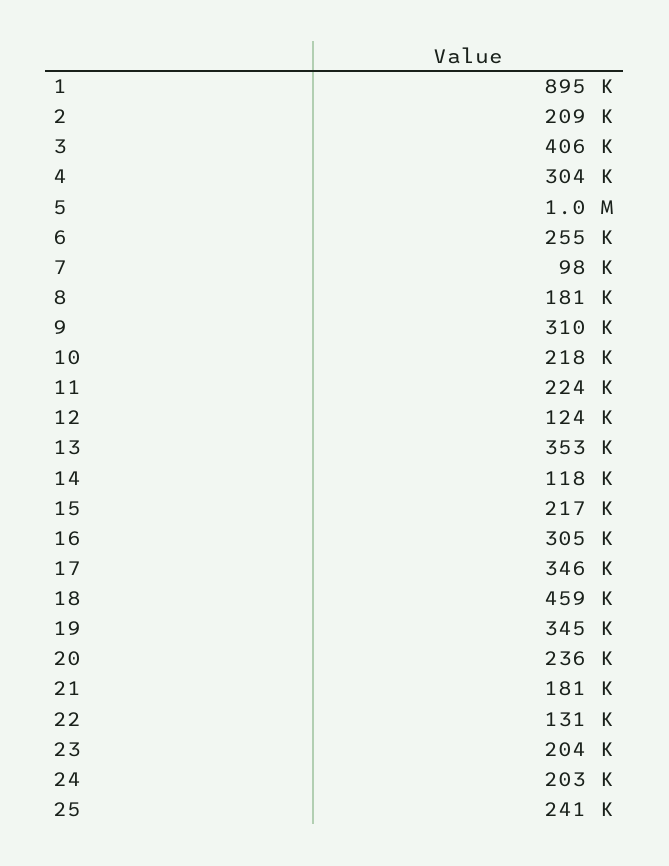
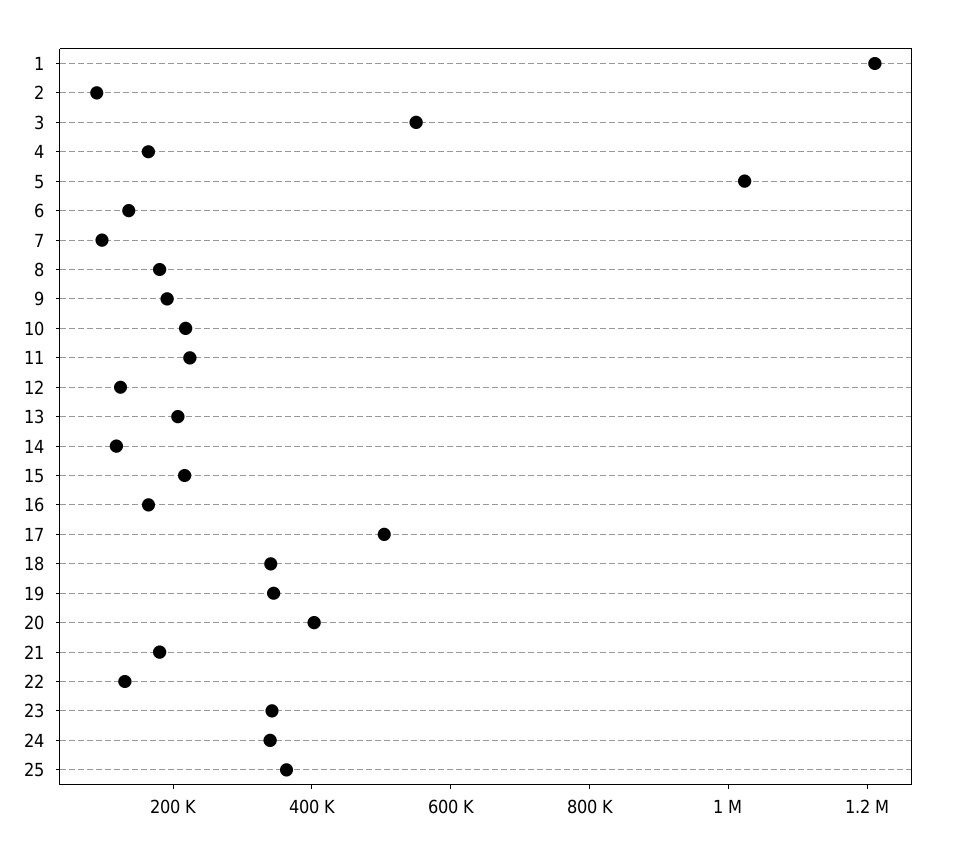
1: 895000 -> 1200000
2: 209000 -> 100000
3: 406000 -> 550000
4: 304000 -> 150000
6: 255000 -> 150000
9: 310000 -> 200000
13: 353000 -> 200000
16: 305000 -> 150000
17: 346000 -> 500000
18: 459000 -> 350000
20: 236000 -> 400000
23: 204000 -> 350000
24: 203000 -> 350000
25: 241000 -> 350000

